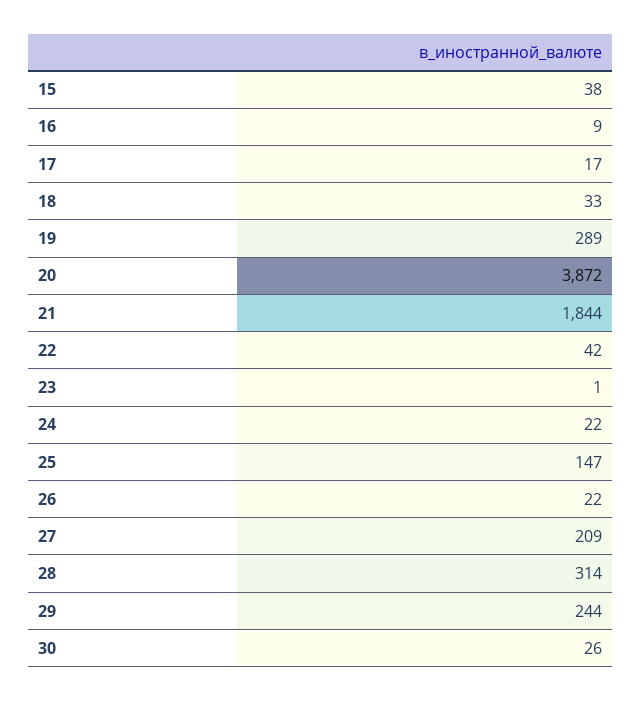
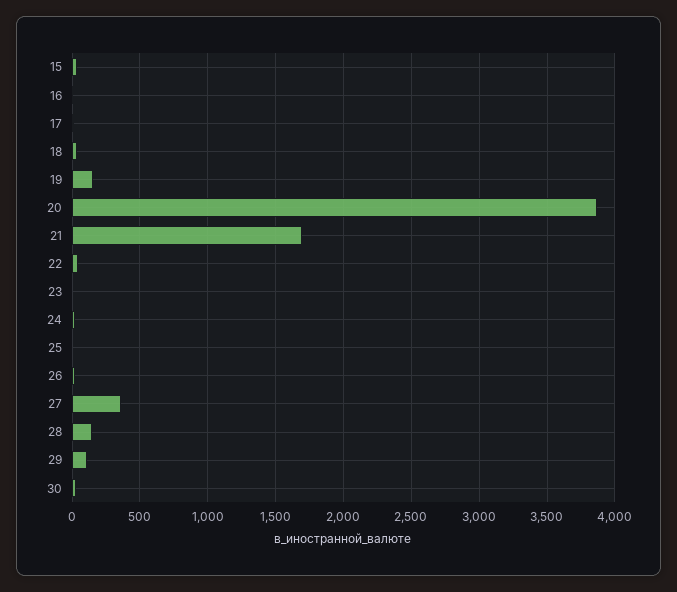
19: 289 -> 150
21: 1844 -> 1700
25: 147 -> 0
27: 209 -> 350
28: 314 -> 150
29: 244 -> 100

